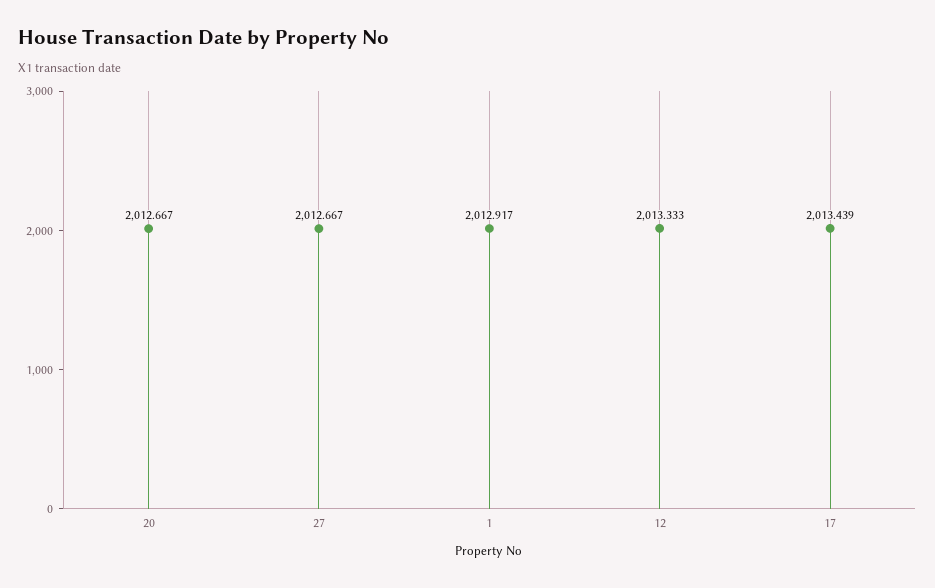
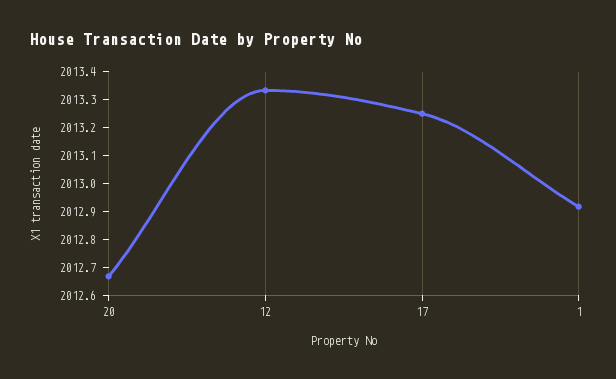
27: 2012.667 -> none
17: 2013.439 -> 2013.25

